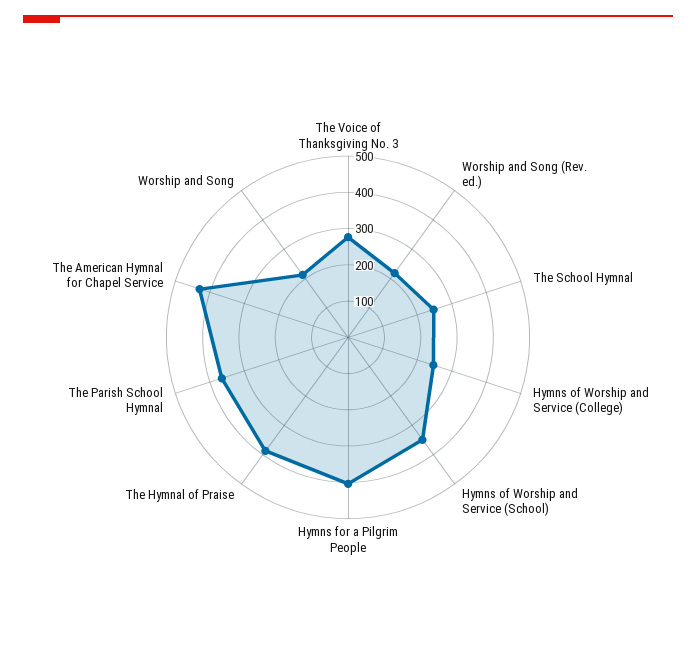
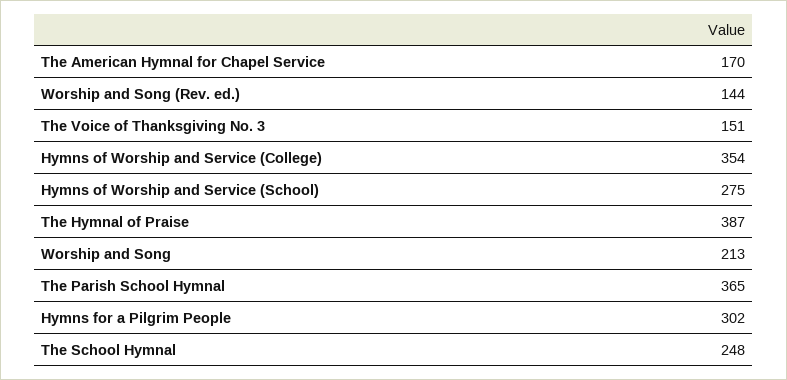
The Voice of Thanksgiving No. 3: 275 -> 151
Worship and Song (Rev. ed.): 225 -> 144
Hymns of Worship and Service (College): 250 -> 354
Hymns of Worship and Service (School): 350 -> 275
Hymns for a Pilgrim People: 400 -> 302
The American Hymnal for Chapel Service: 425 -> 170

